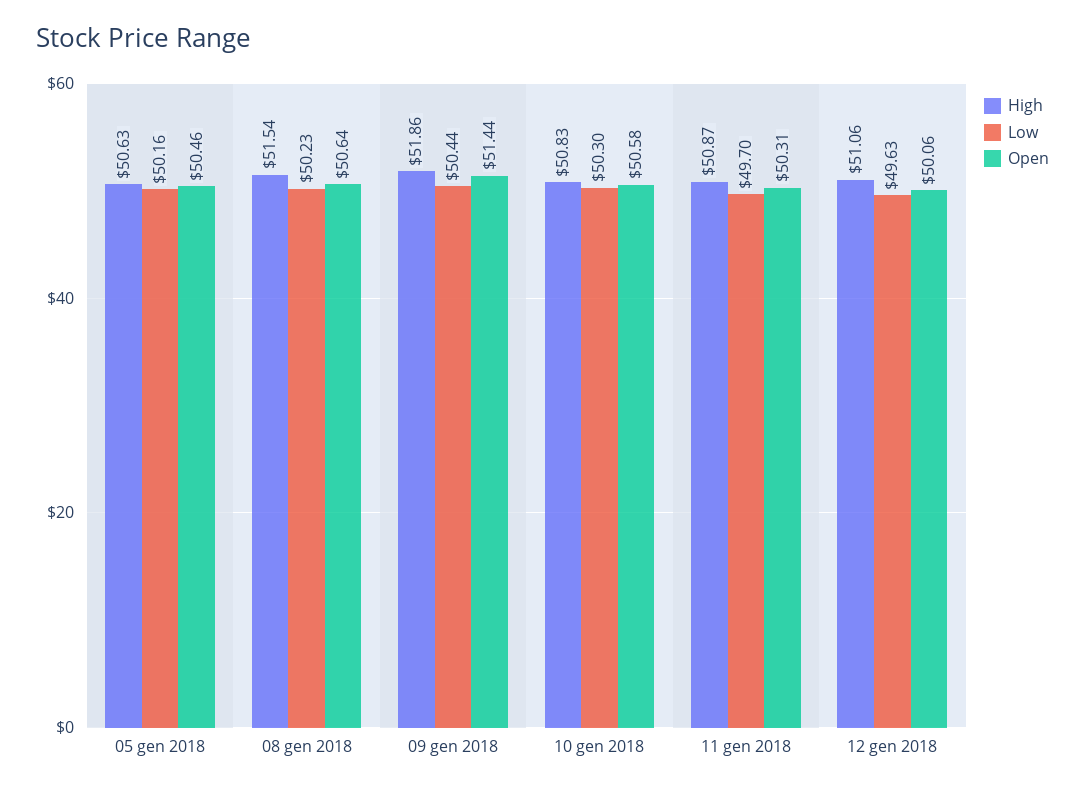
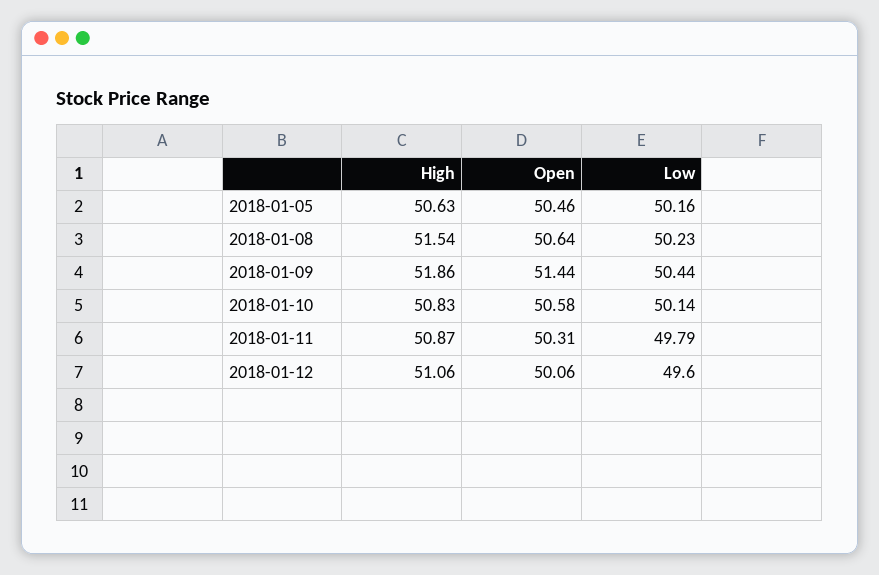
Low, 10 gen 2018: 50.3 -> 50.14
Low, 11 gen 2018: 49.7 -> 49.79
Low, 12 gen 2018: 49.63 -> 49.6

